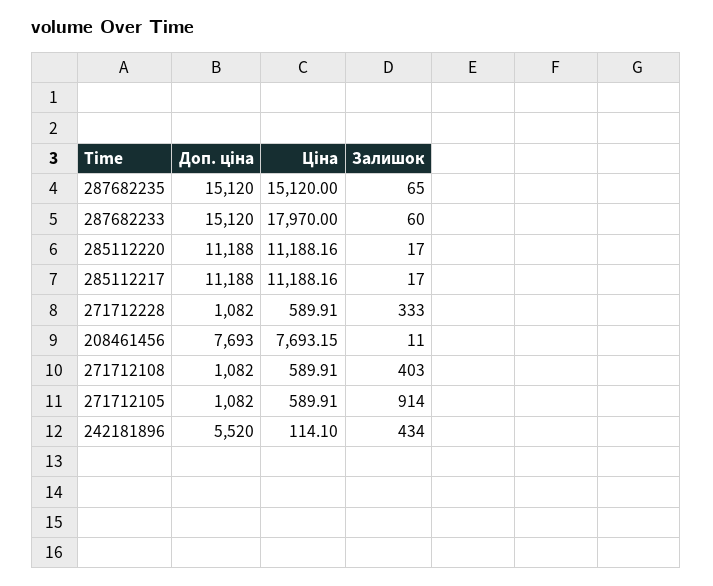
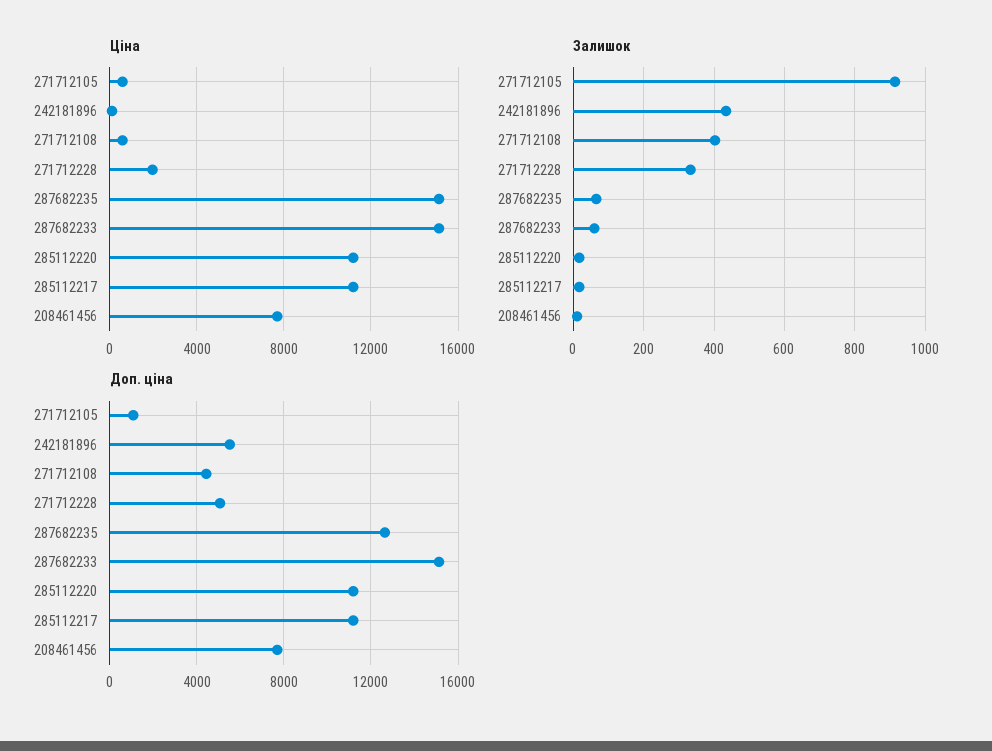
Доп. ціна, 287682235: 15120 -> 12500
Ціна, 287682233: 17970 -> 15000
Доп. ціна, 271712228: 1082 -> 5000
Ціна, 271712228: 589.91 -> 2000
Доп. ціна, 271712108: 1082 -> 4500

